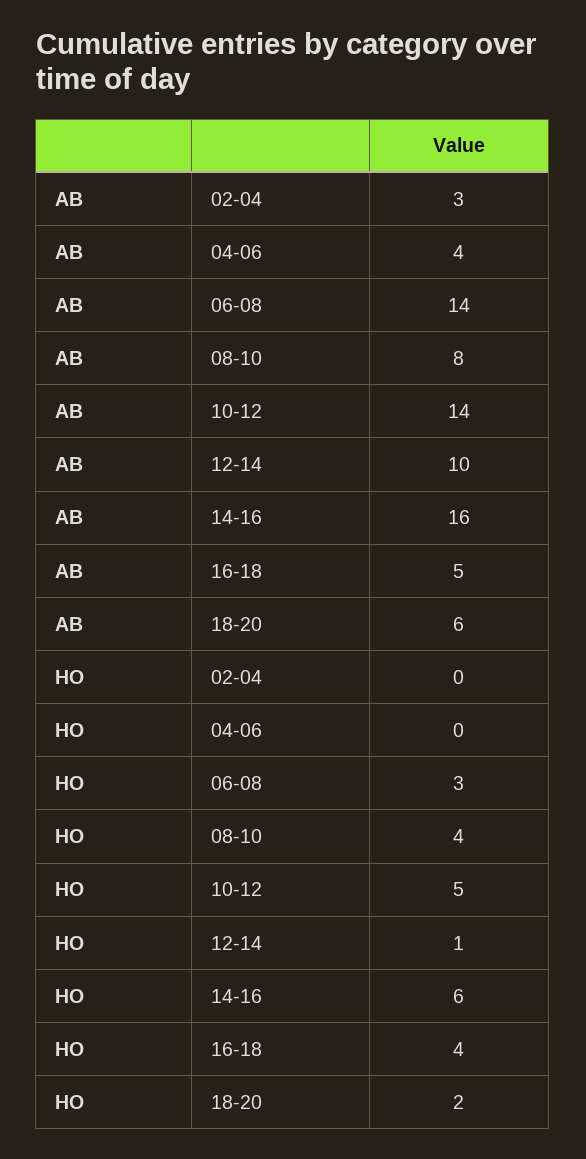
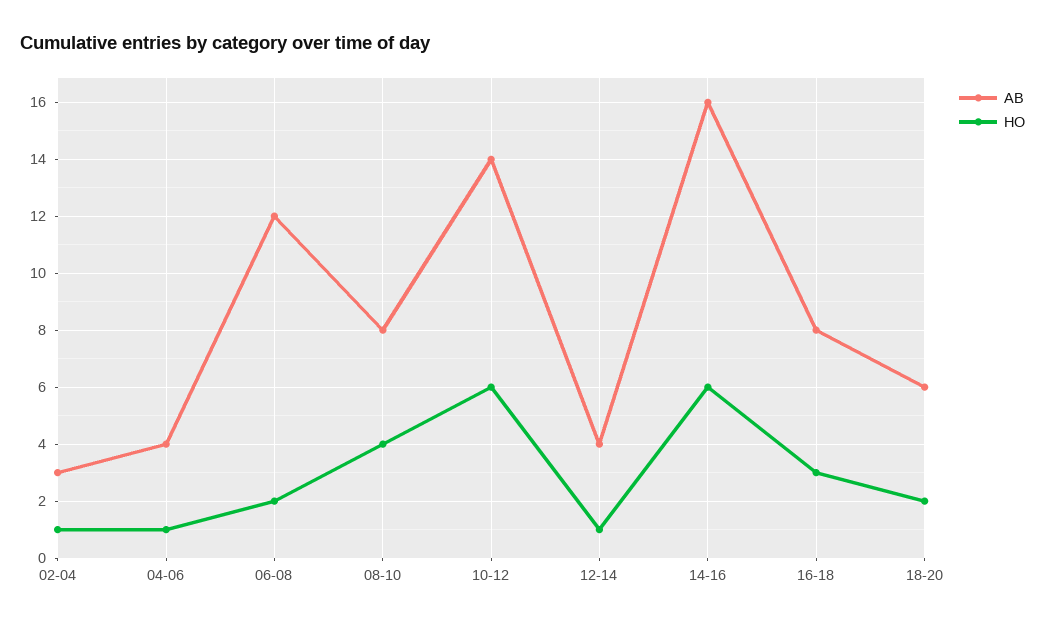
AB, 06-08: 14 -> 12
AB, 12-14: 10 -> 4
AB, 16-18: 5 -> 8
HO, 02-04: 0 -> 1
HO, 04-06: 0 -> 1
HO, 06-08: 3 -> 2
HO, 10-12: 5 -> 6
HO, 16-18: 4 -> 3

